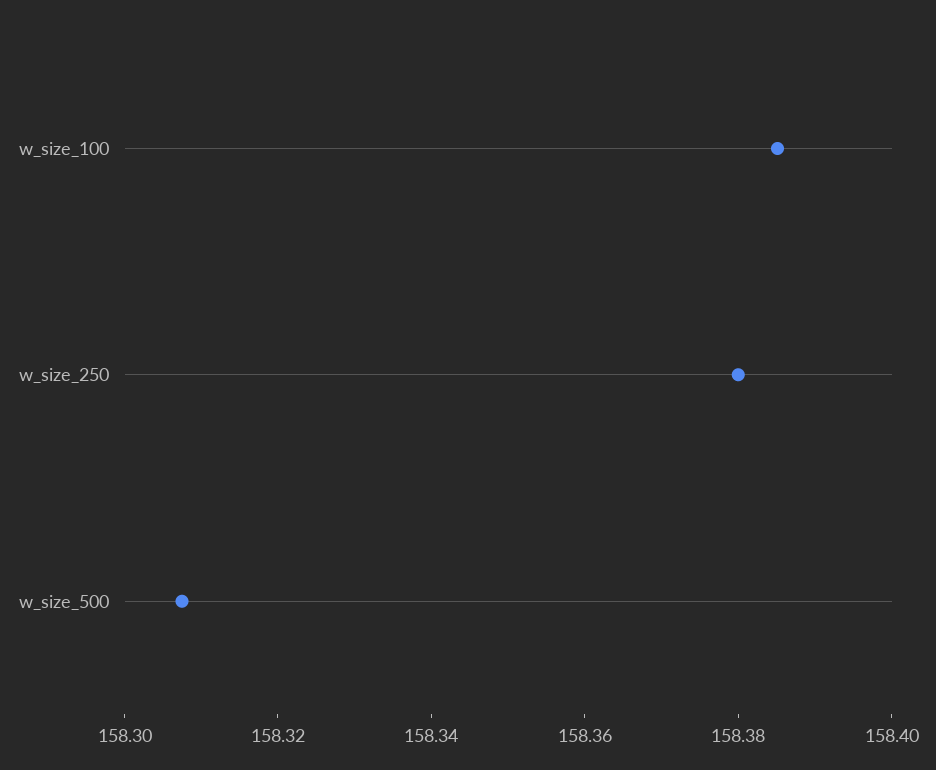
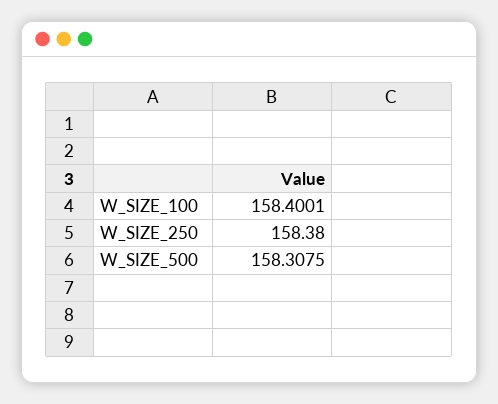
w_size_100: 158.385 -> 158.4001

